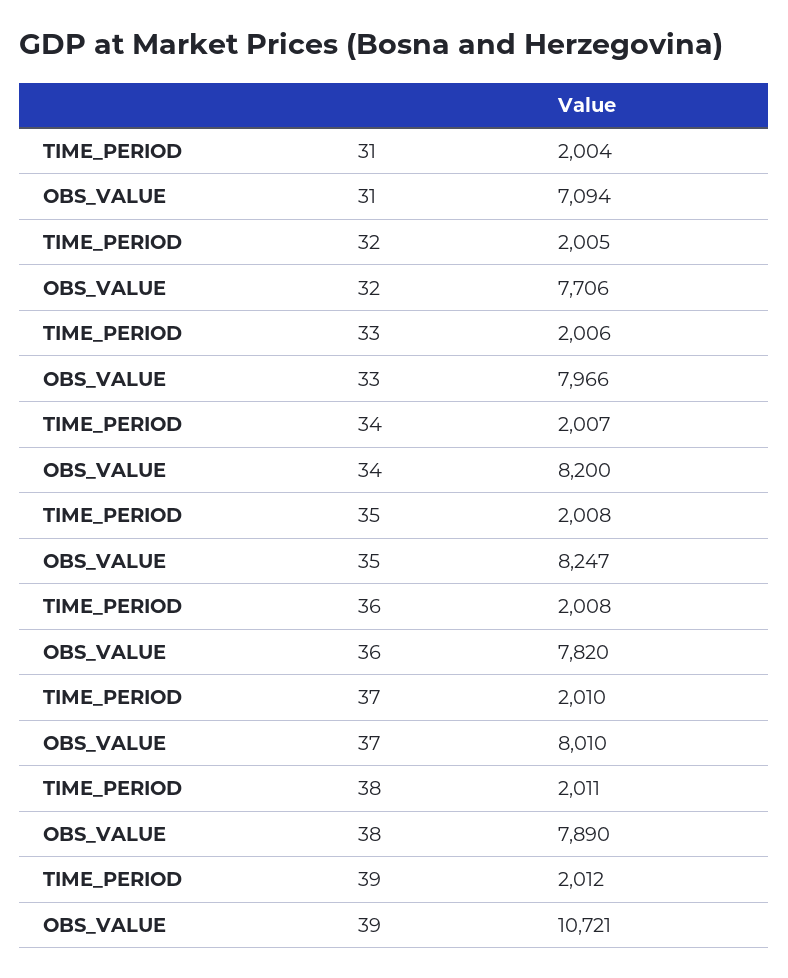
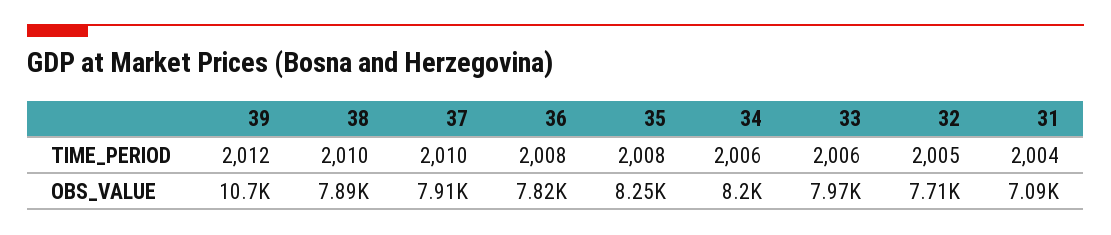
TIME_PERIOD, 34: 2007 -> 2006
OBS_VALUE, 37: 8010 -> 7910
TIME_PERIOD, 38: 2011 -> 2010

